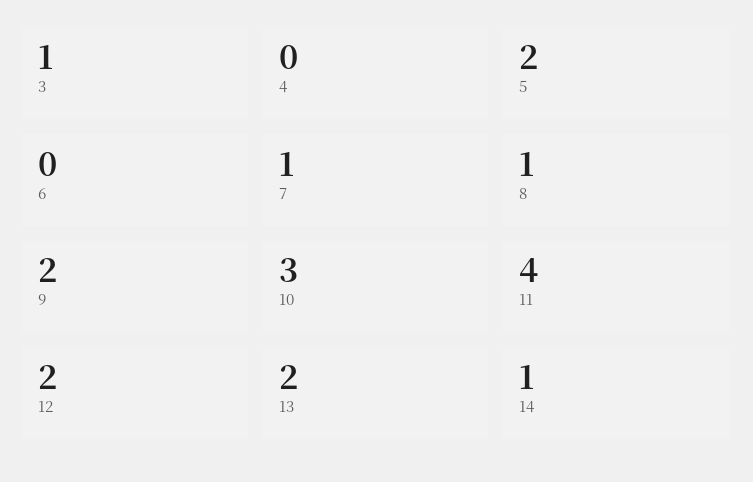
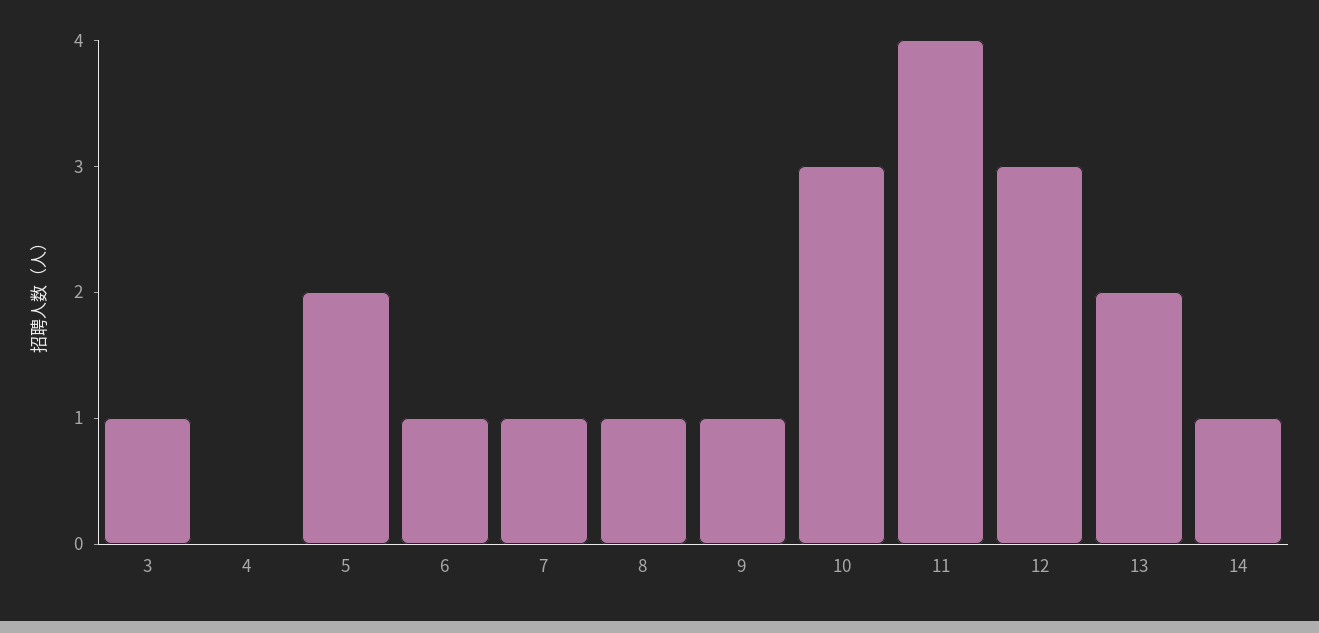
6: 0 -> 1
9: 2 -> 1
12: 2 -> 3

